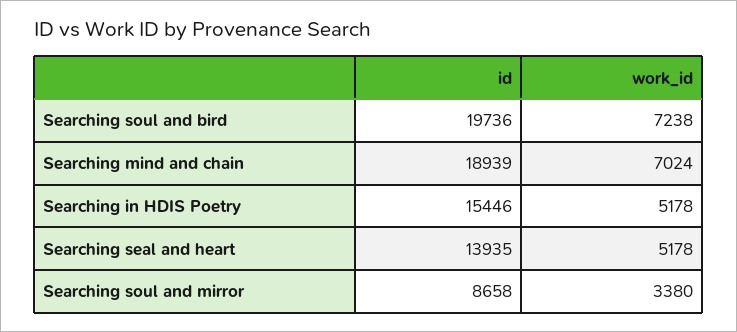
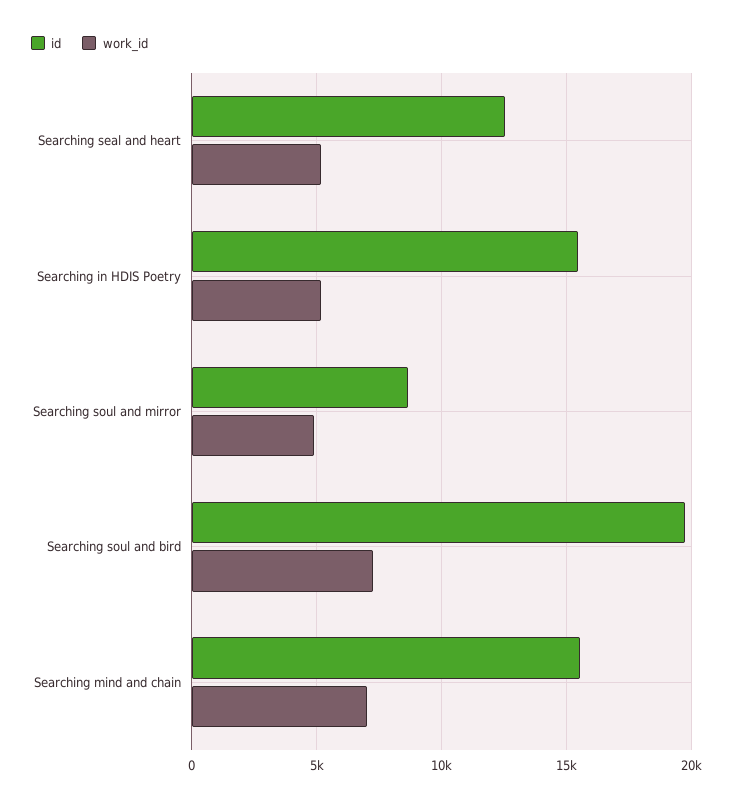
id, Searching mind and chain: 18939 -> 15500
id, Searching seal and heart: 13935 -> 12500
work_id, Searching soul and mirror: 3380 -> 5000

